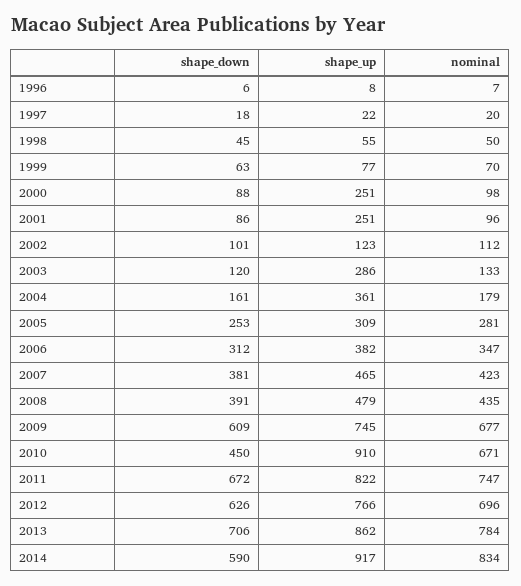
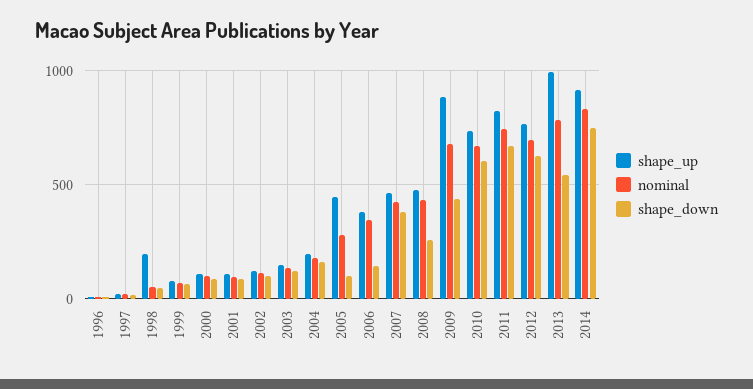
shape_up, 1998: 55 -> 200
shape_up, 2000: 251 -> 100
shape_up, 2001: 251 -> 100
shape_up, 2003: 286 -> 150
shape_up, 2004: 361 -> 200
shape_down, 2005: 253 -> 100
shape_up, 2005: 309 -> 450
shape_down, 2006: 312 -> 150
shape_down, 2008: 391 -> 250
shape_down, 2009: 609 -> 450
shape_up, 2009: 745 -> 900
shape_down, 2010: 450 -> 600
shape_up, 2010: 910 -> 750
shape_down, 2013: 706 -> 550
shape_up, 2013: 862 -> 1000
shape_down, 2014: 590 -> 750

